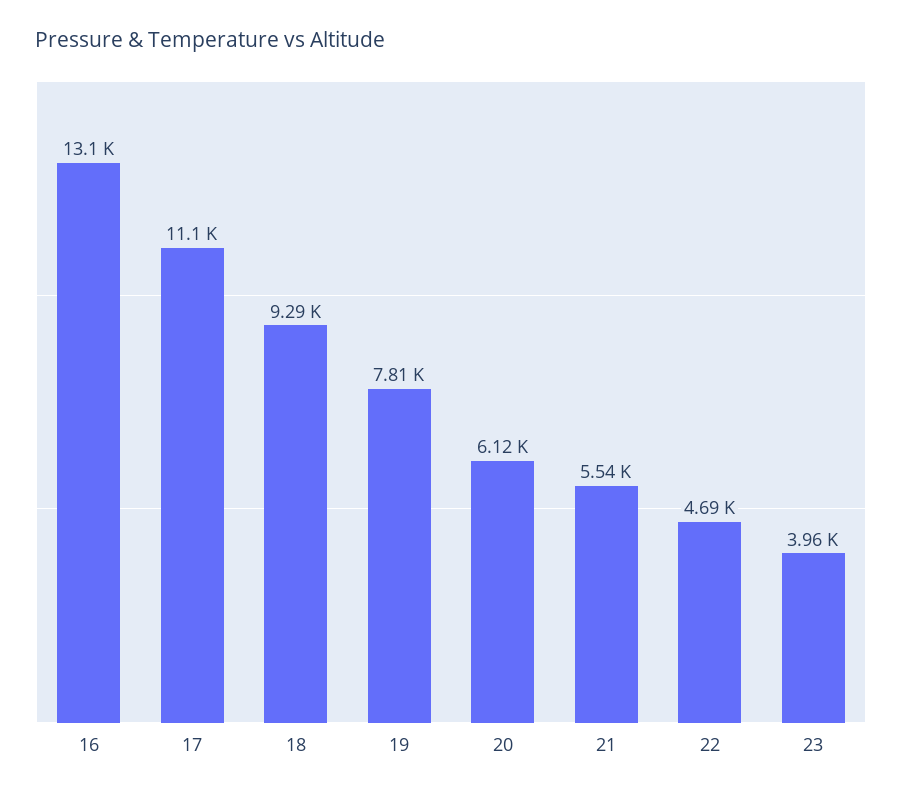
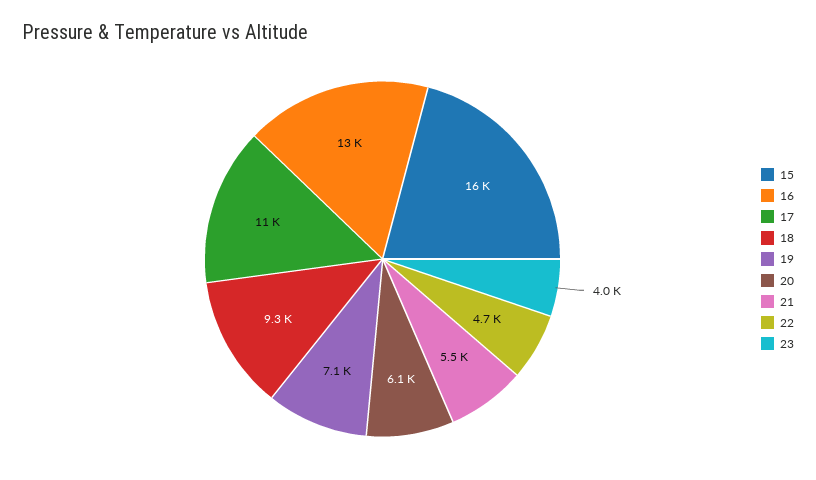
19: 7810 -> 7100
15: none -> 16000

